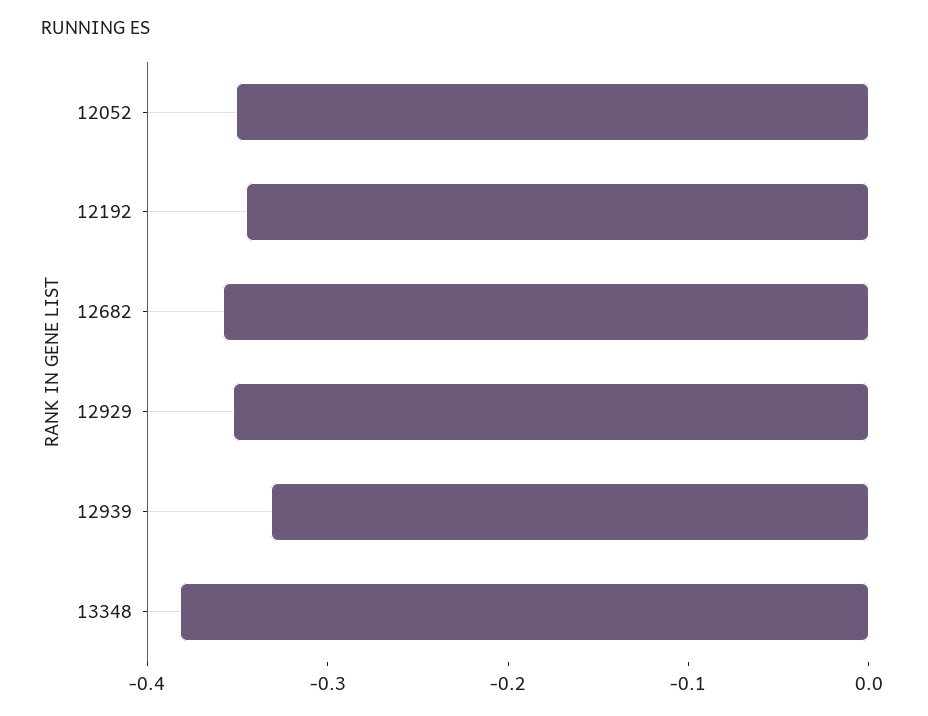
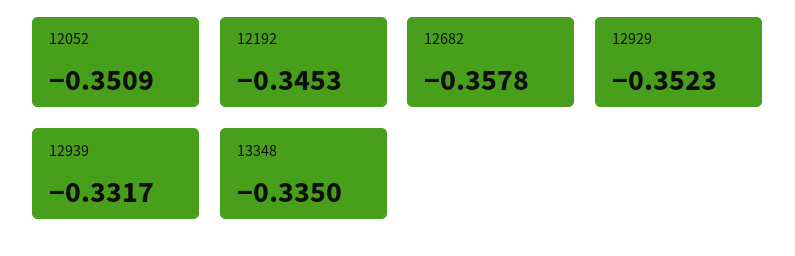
13348: -0.38 -> -0.335

